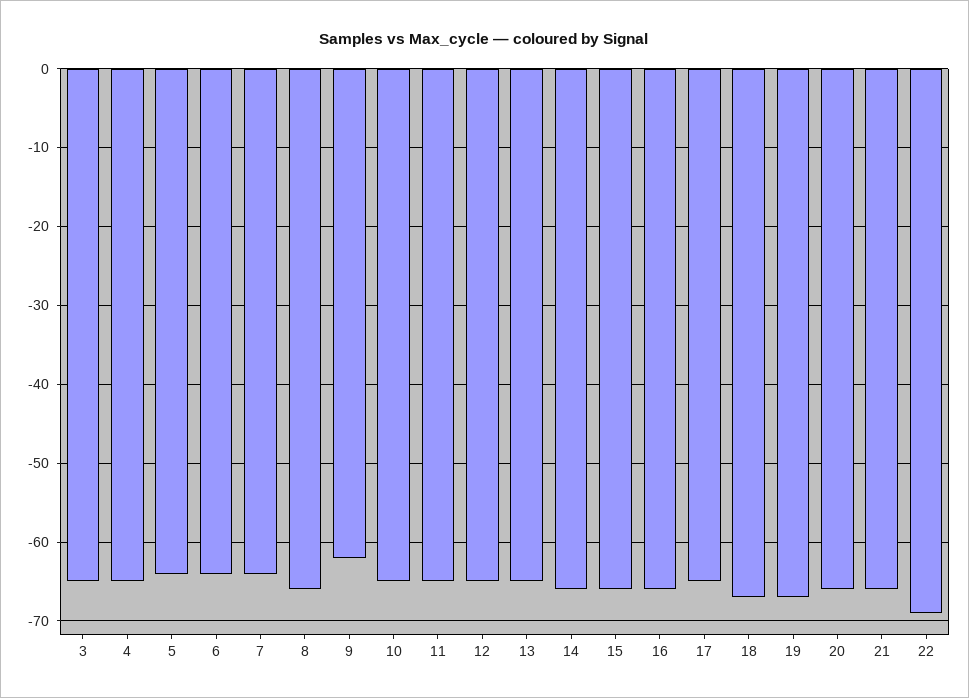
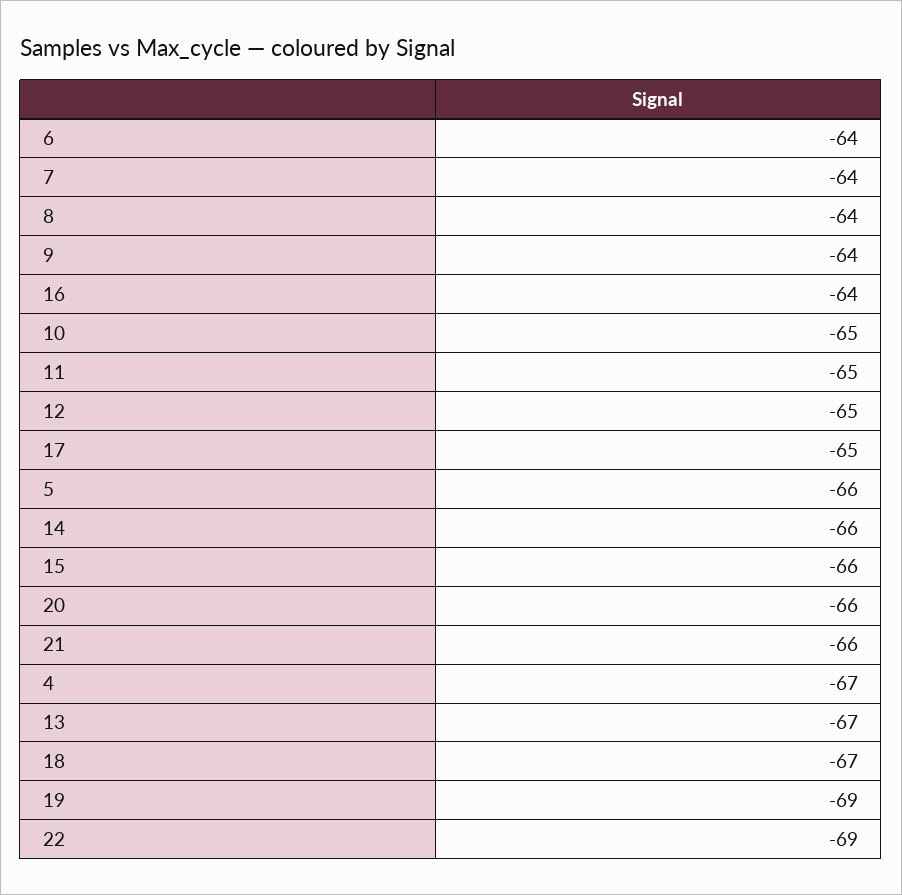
3: -65 -> none
4: -65 -> -67
5: -64 -> -66
8: -66 -> -64
9: -62 -> -64
13: -65 -> -67
16: -66 -> -64
19: -67 -> -69

